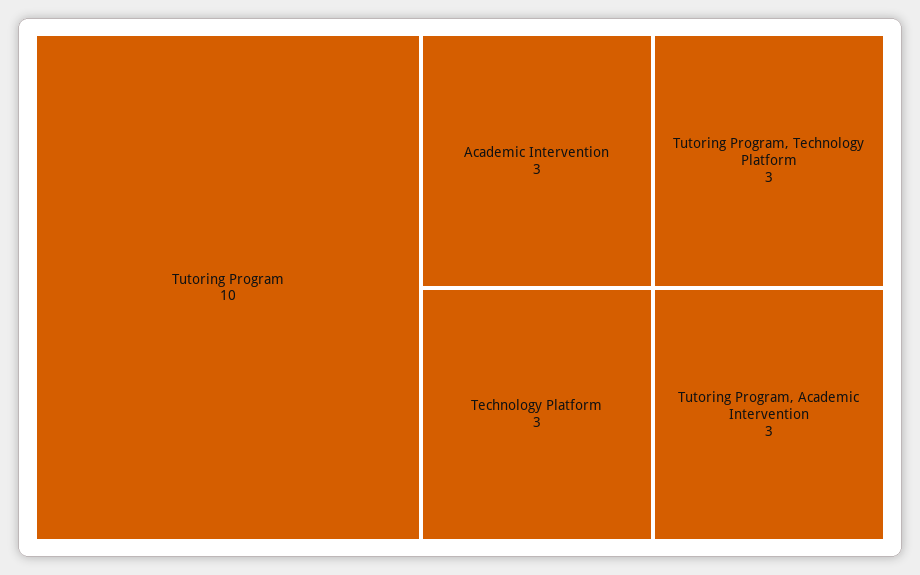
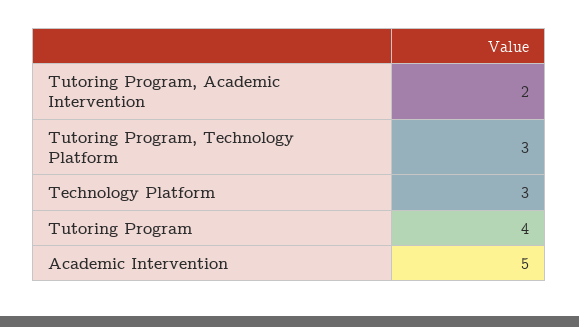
Tutoring Program: 10 -> 4
Academic Intervention: 3 -> 5
Tutoring Program, Academic Intervention: 3 -> 2

